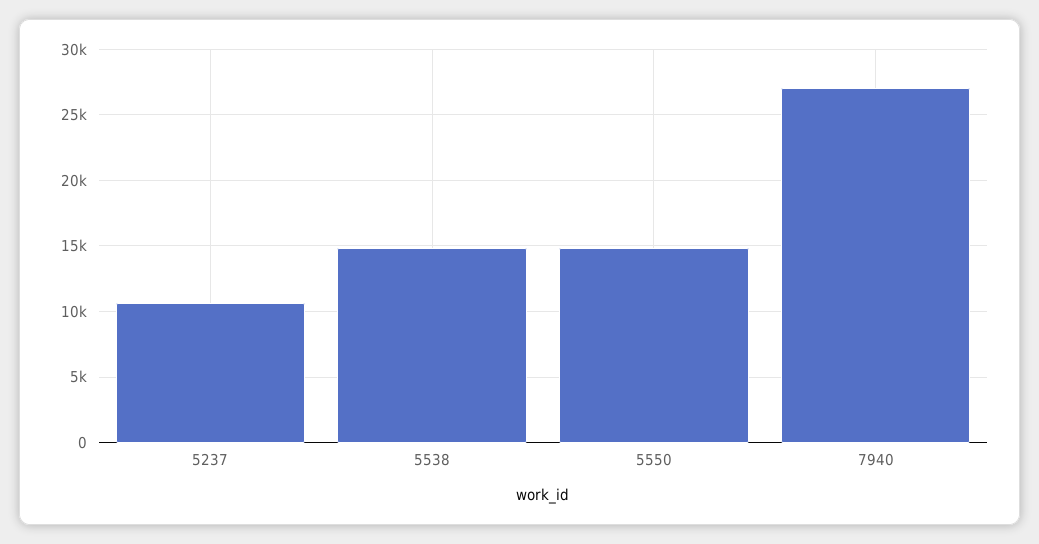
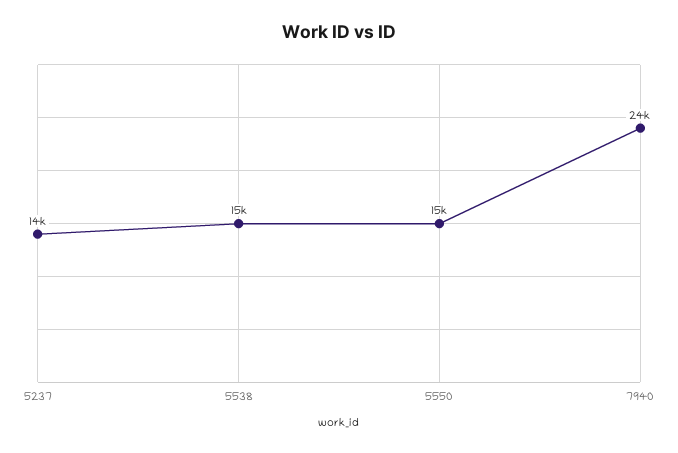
5237: 10500 -> 14000
7940: 27000 -> 24000

